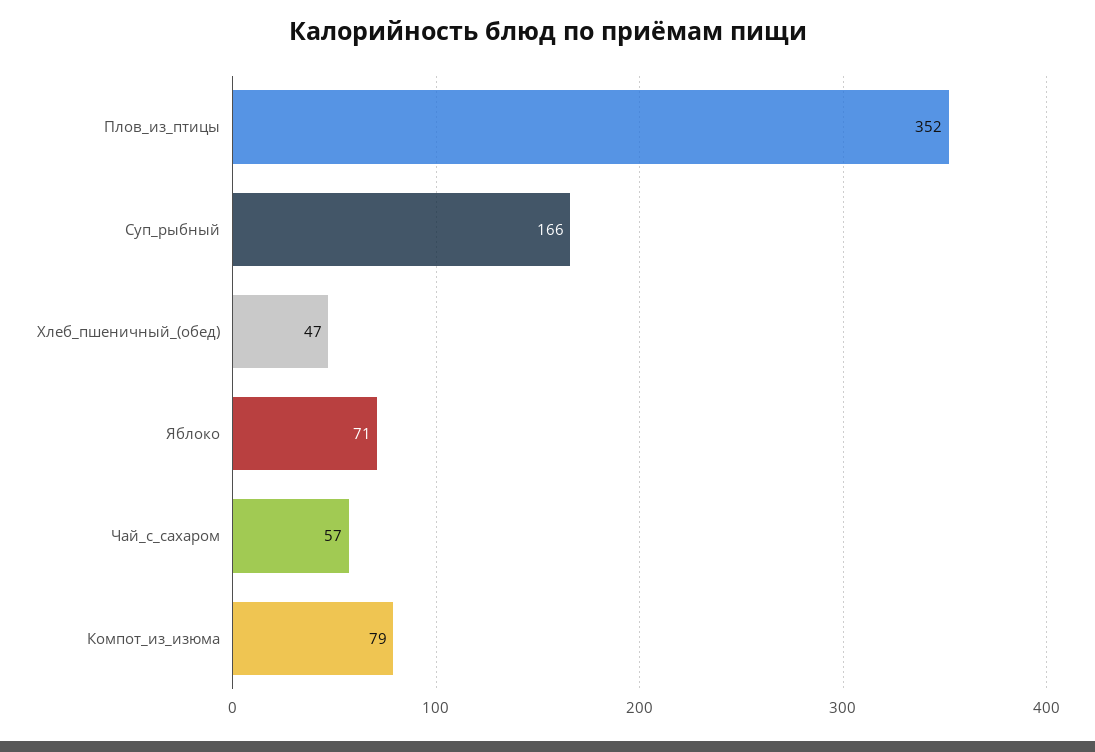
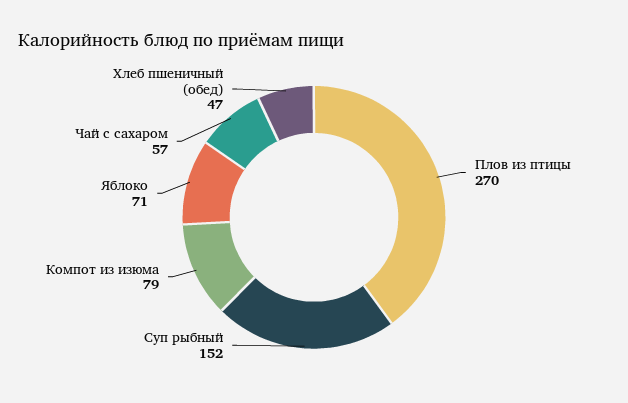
Плов_из_птицы: 352 -> 270
Суп_рыбный: 166 -> 152

